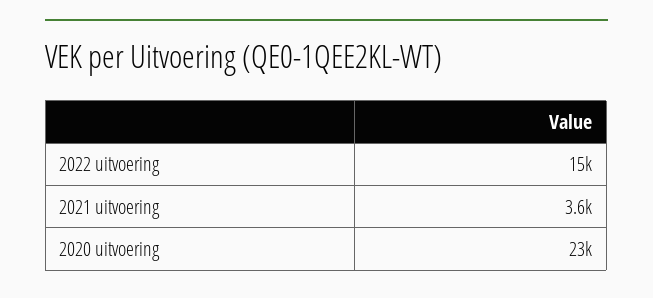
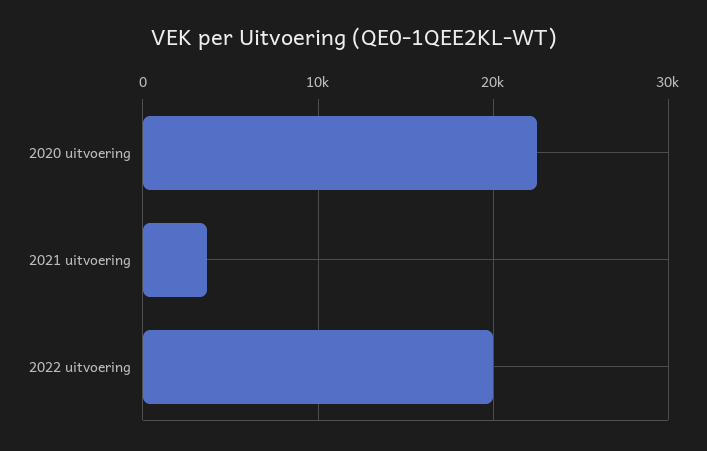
2022 uitvoering: 15000 -> 20000

